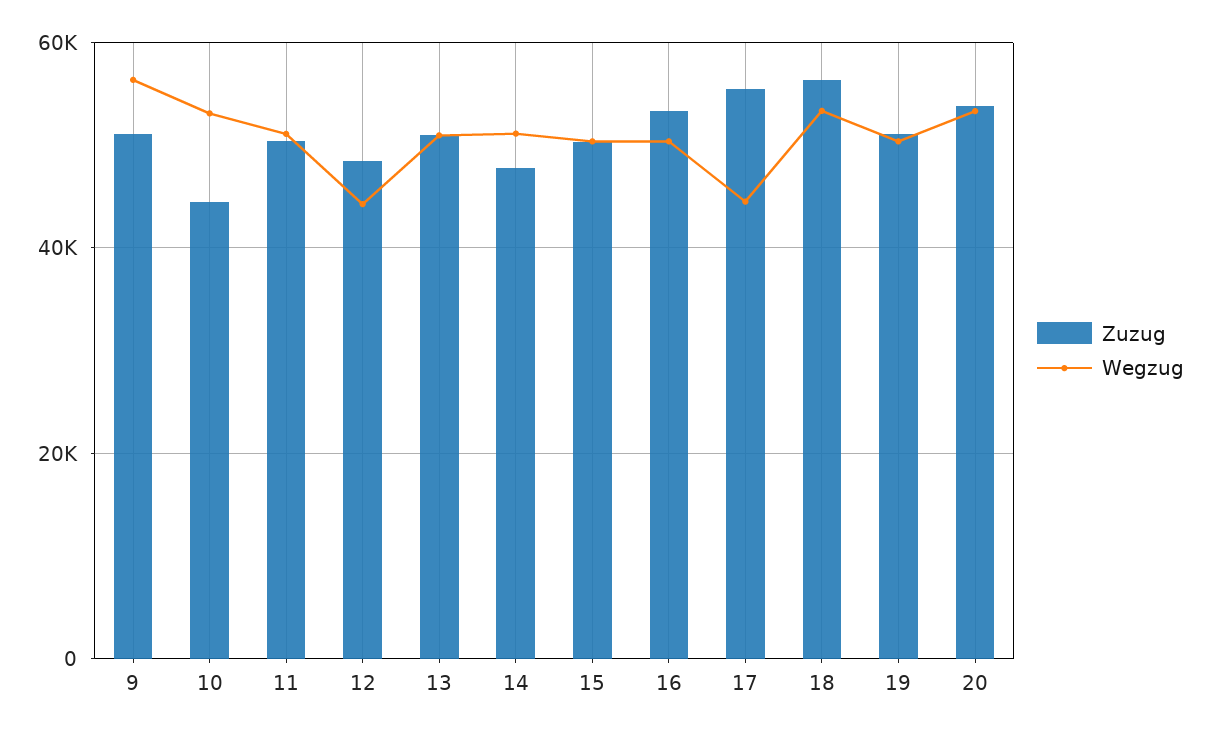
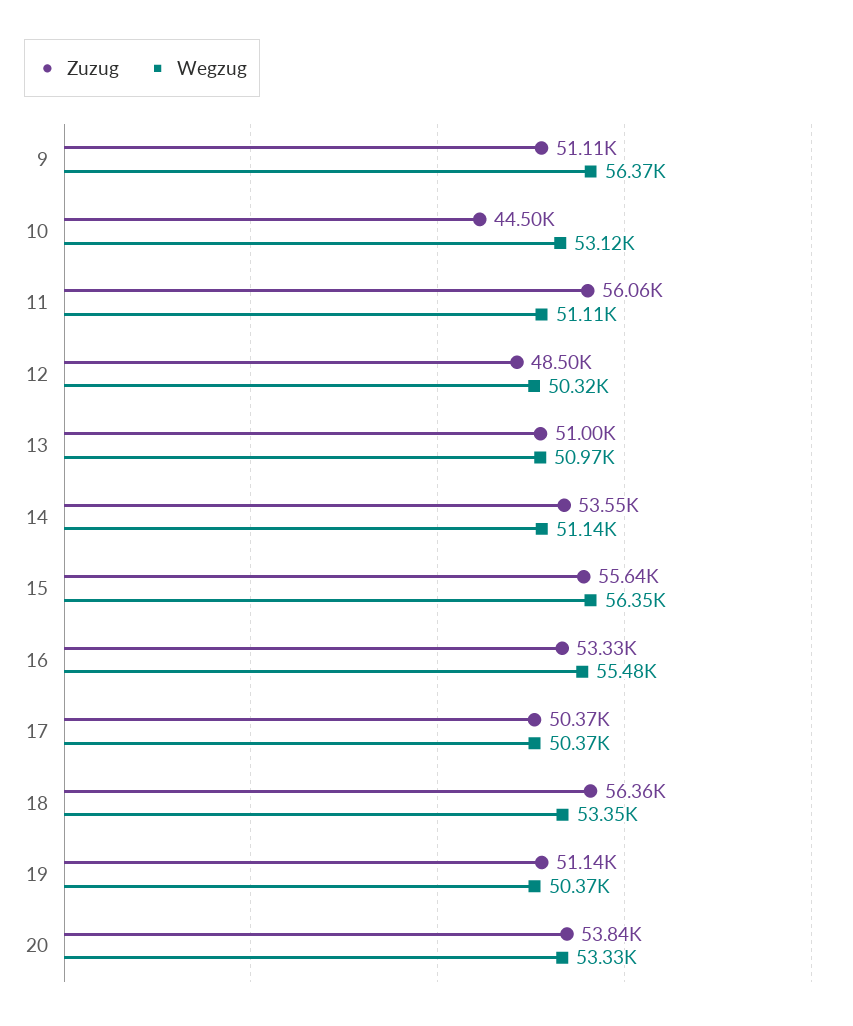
Zuzug, 11: 50000 -> 56060
Wegzug, 12: 44000 -> 50320
Zuzug, 14: 48000 -> 53550
Zuzug, 15: 50000 -> 55640
Wegzug, 15: 50000 -> 56350
Wegzug, 16: 50000 -> 55480
Zuzug, 17: 56000 -> 50370
Wegzug, 17: 44000 -> 50370

